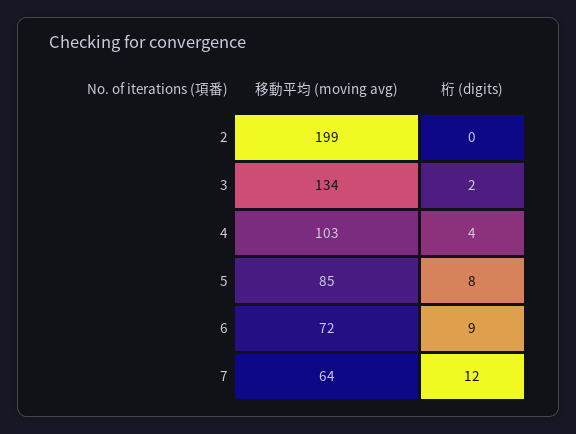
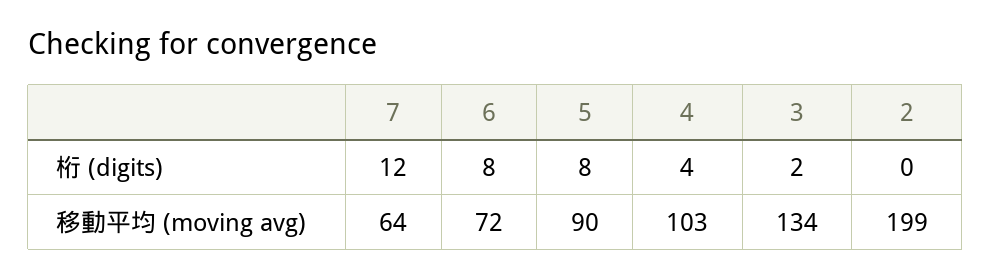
移動平均 (moving avg), 5: 85 -> 90
桁 (digits), 6: 9 -> 8

